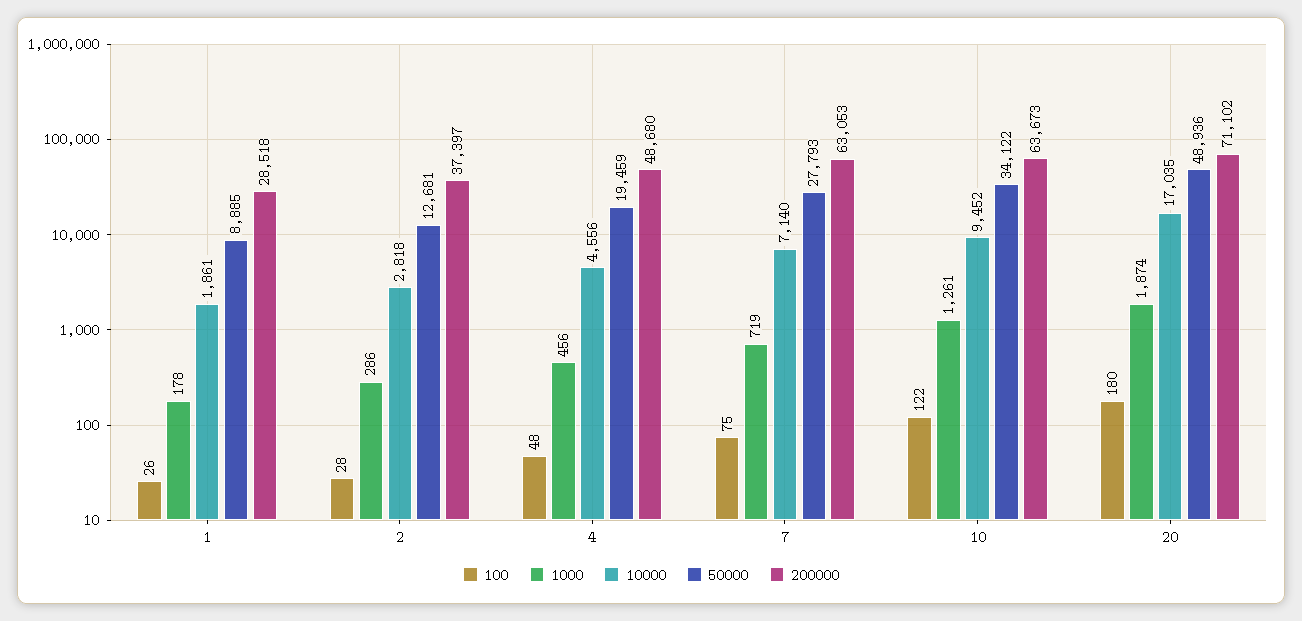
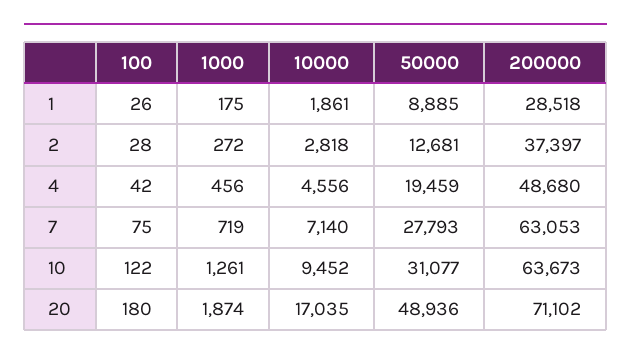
1000, 1: 178 -> 175
1000, 2: 286 -> 272
100, 4: 48 -> 42
50000, 10: 34122 -> 31077

